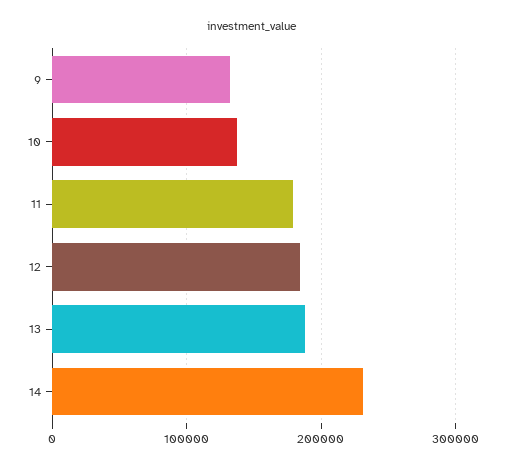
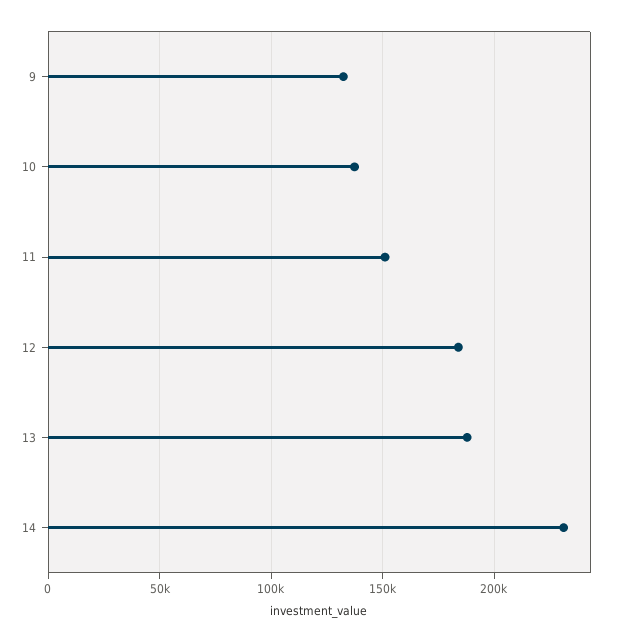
11: 180000 -> 150000

